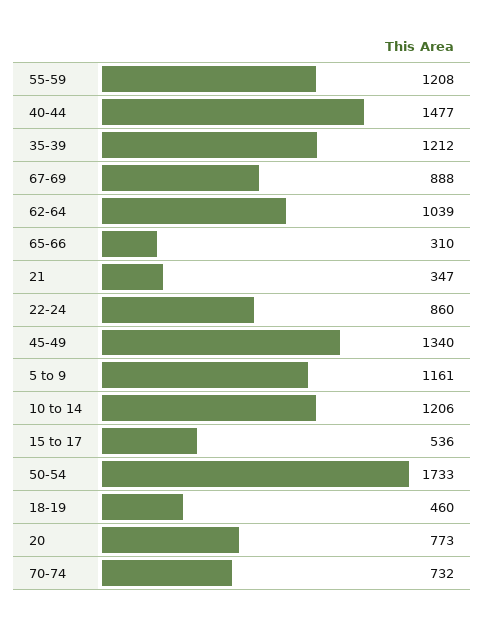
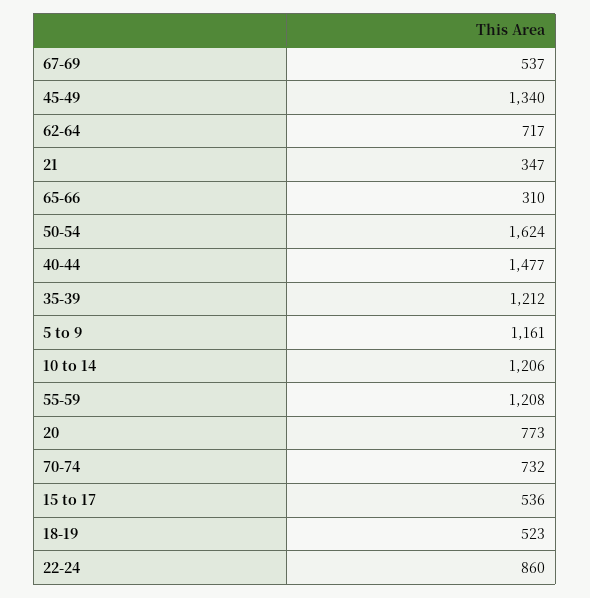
67-69: 888 -> 537
62-64: 1039 -> 717
50-54: 1733 -> 1624
18-19: 460 -> 523

